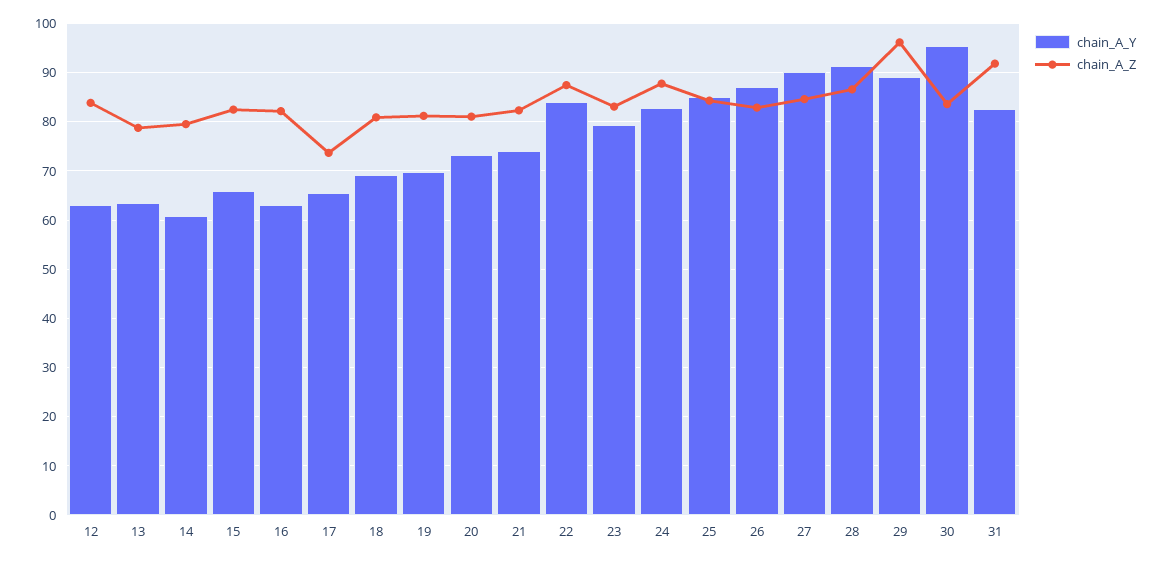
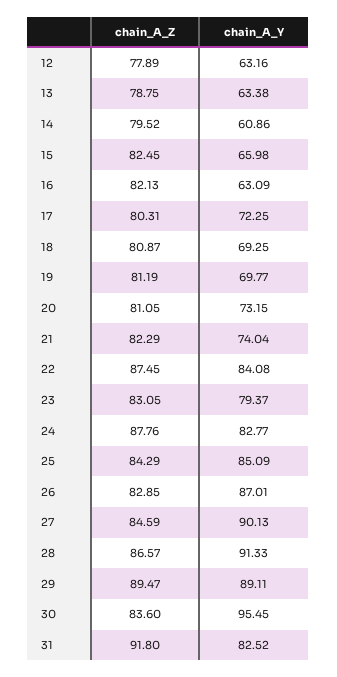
chain_A_Z, 12: 84 -> 77.89
chain_A_Y, 17: 66 -> 72.25
chain_A_Z, 17: 74 -> 80.31
chain_A_Z, 29: 96 -> 89.47

